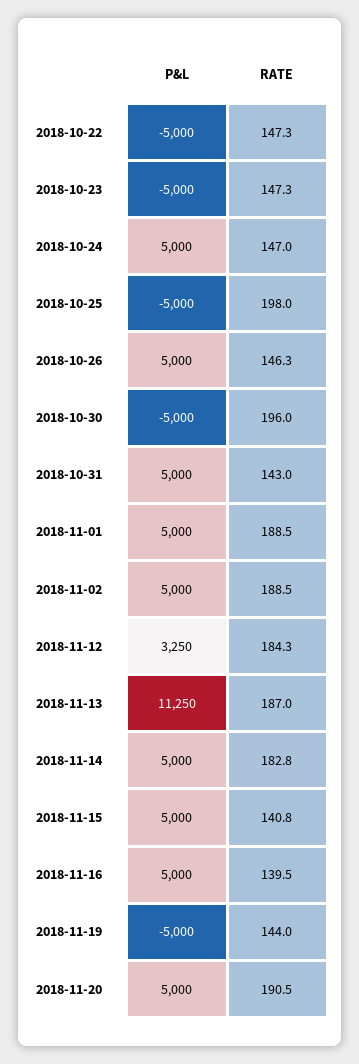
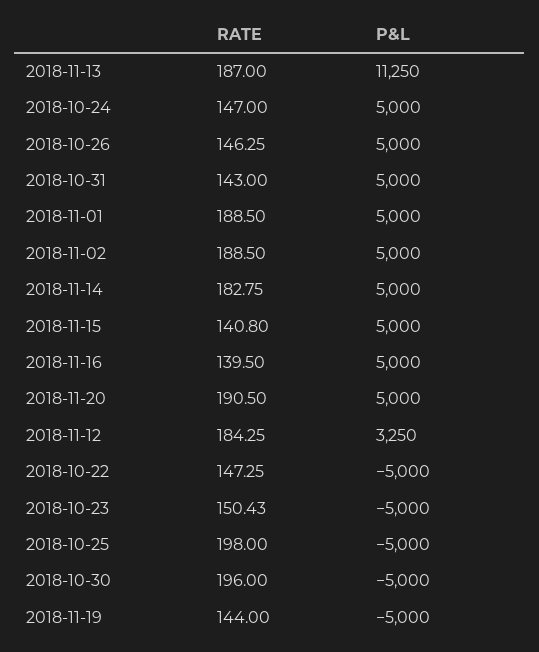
RATE, 2018-10-23: 147.3 -> 150.43

